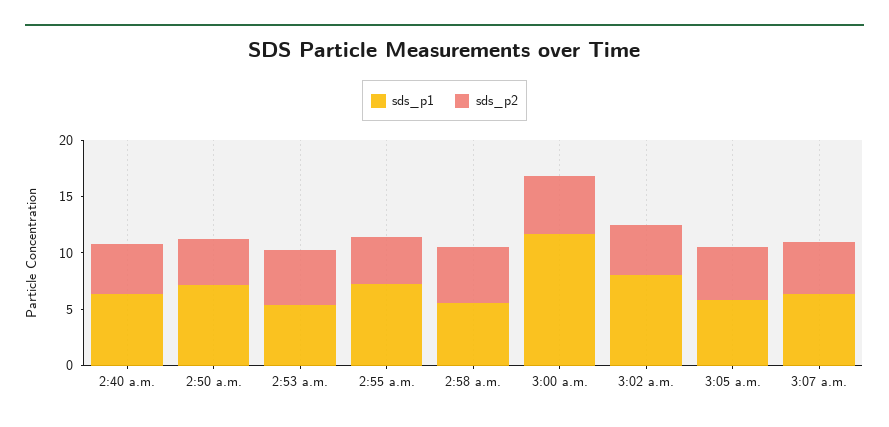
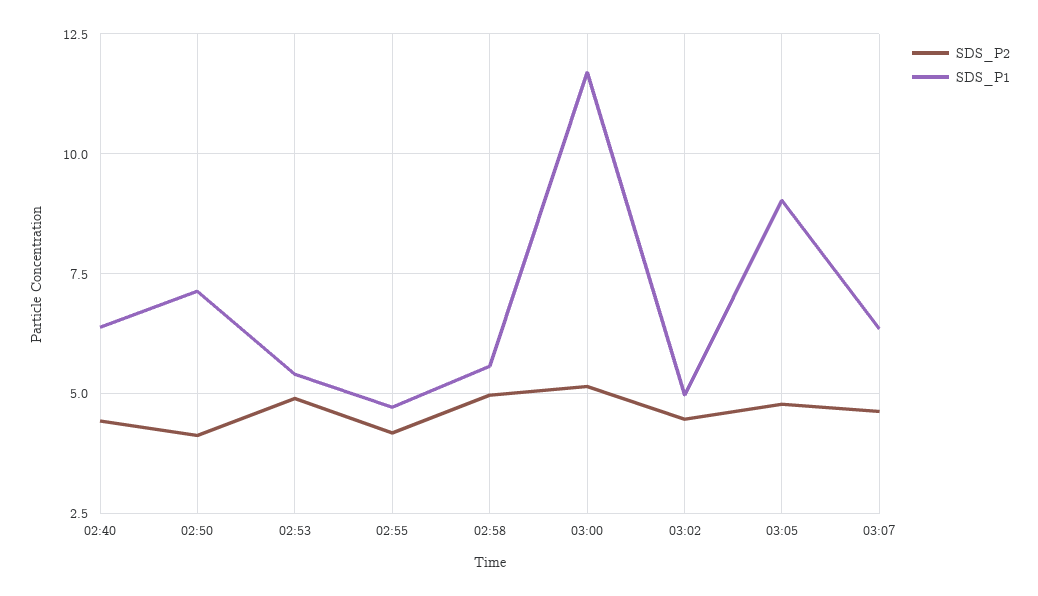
sds_p1, 2:55 a.m.: 7 -> 4.75
sds_p1, 3:02 a.m.: 8 -> 5
sds_p1, 3:05 a.m.: 6 -> 9

